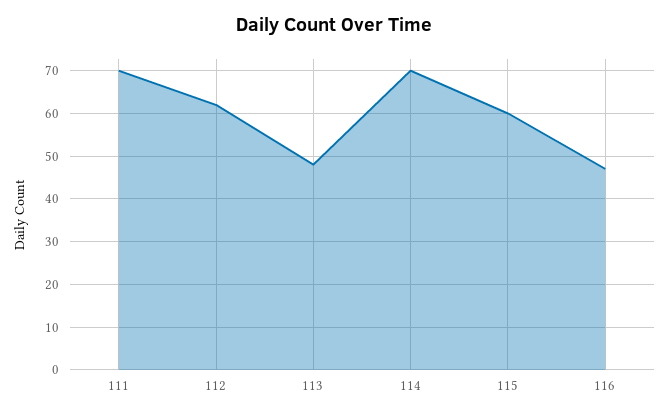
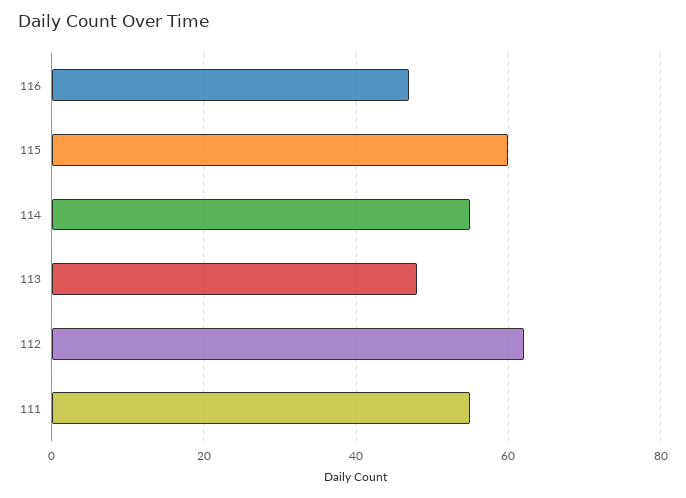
111: 70 -> 55
114: 70 -> 55

